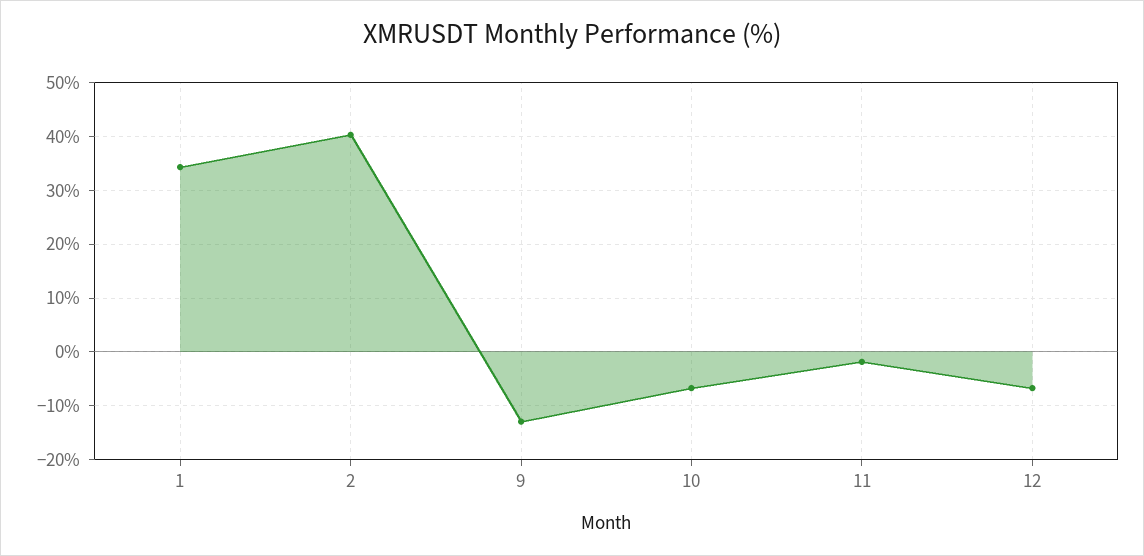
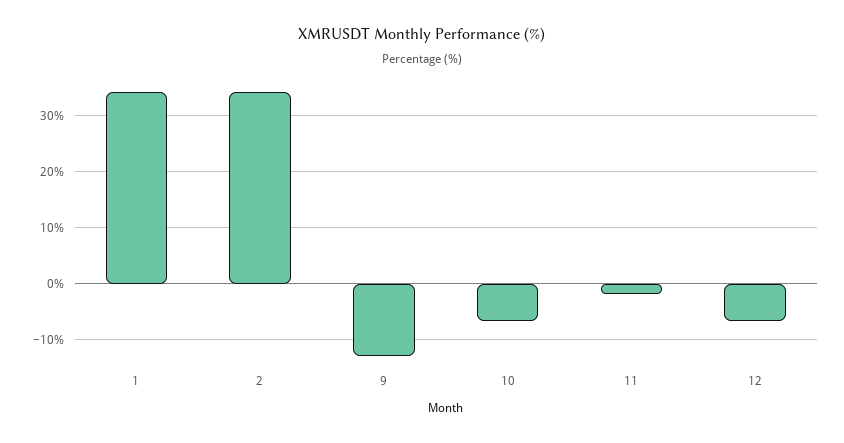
2: 40 -> 34

